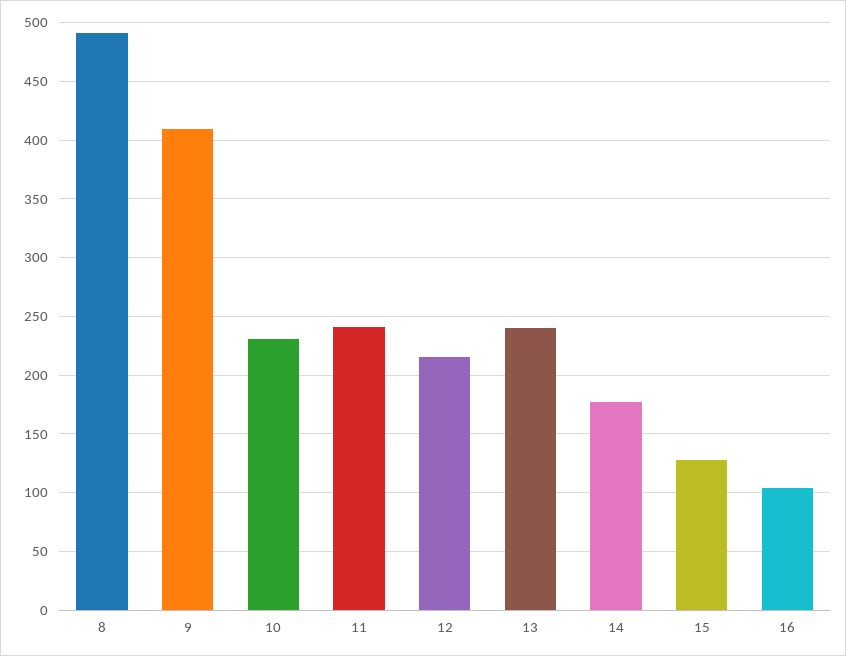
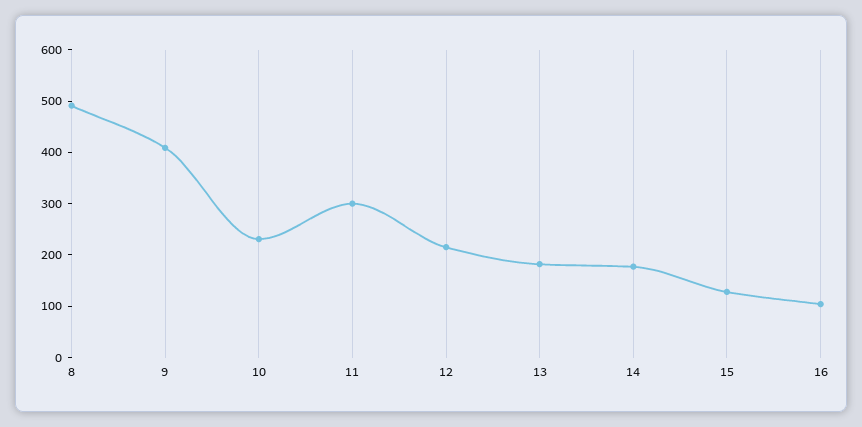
11: 240 -> 300
13: 240 -> 180

